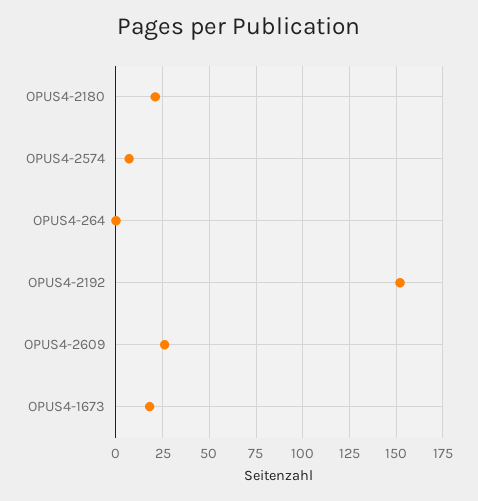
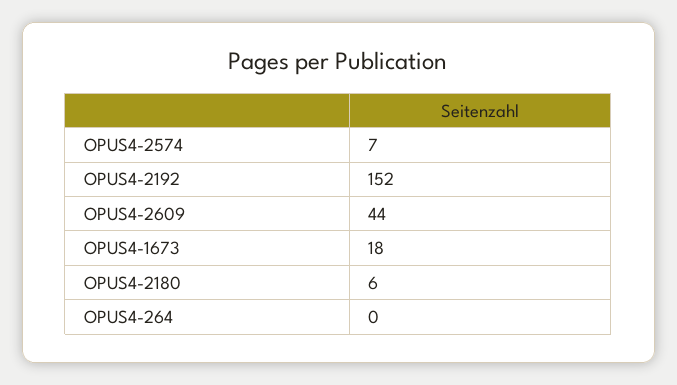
OPUS4-2180: 20 -> 6
OPUS4-2609: 25 -> 44

